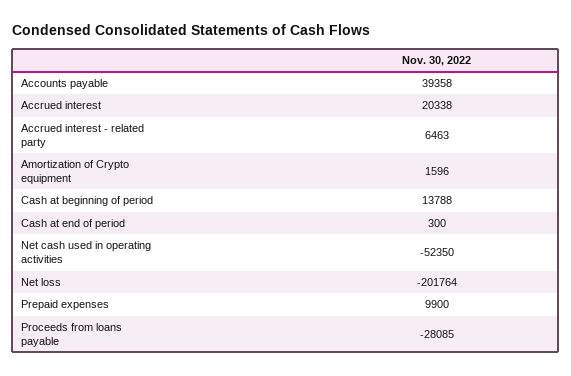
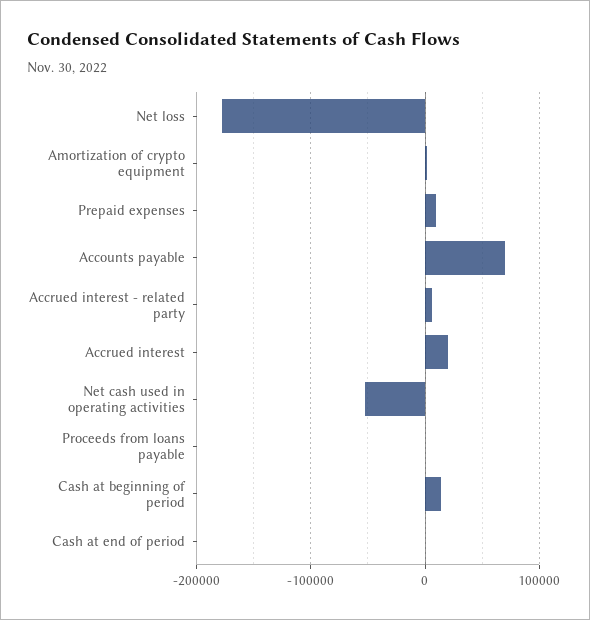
Accounts payable: 39358 -> 70000
Net loss: -201764 -> -180000
Proceeds from loans payable: -28085 -> 0

